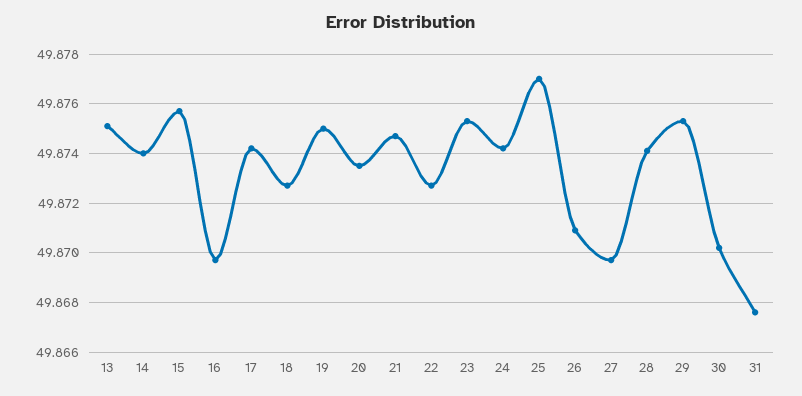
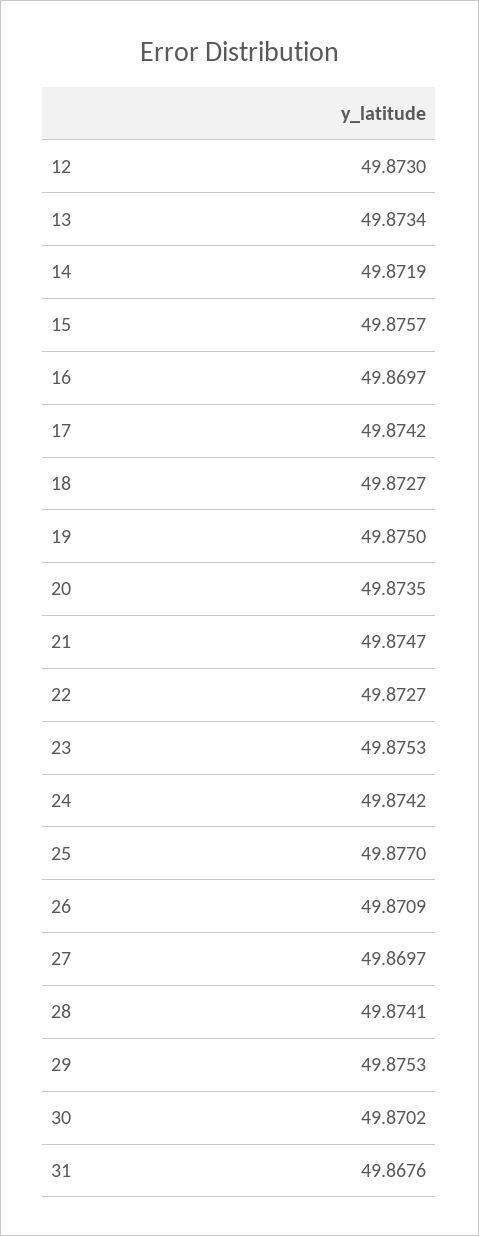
13: 49.875 -> 49.8734
14: 49.874 -> 49.8719
12: none -> 49.873

